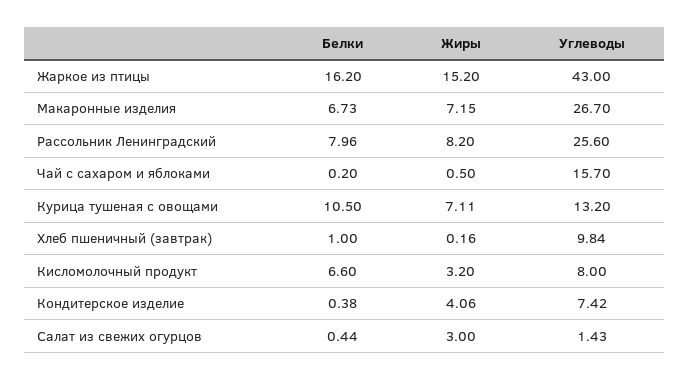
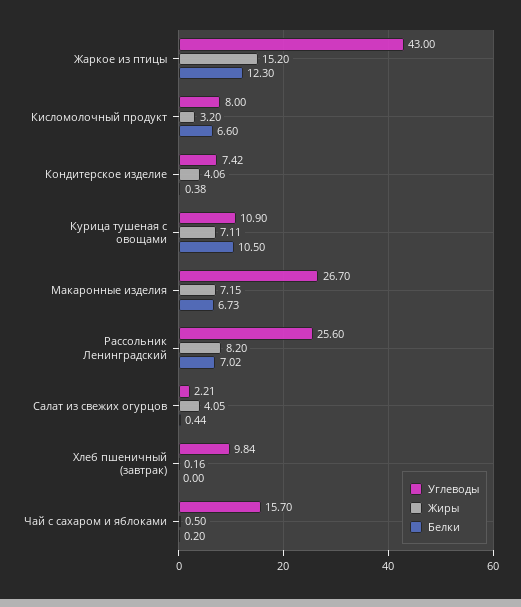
Белки, Жаркое из птицы: 16.2 -> 12.3
Белки, Рассольник Ленинградский: 7.96 -> 7.02
Углеводы, Курица тушеная с овощами: 13.2 -> 10.9
Белки, Хлеб пшеничный (завтрак): 1 -> 0
Жиры, Салат из свежих огурцов: 3 -> 4.05
Углеводы, Салат из свежих огурцов: 1.43 -> 2.21

